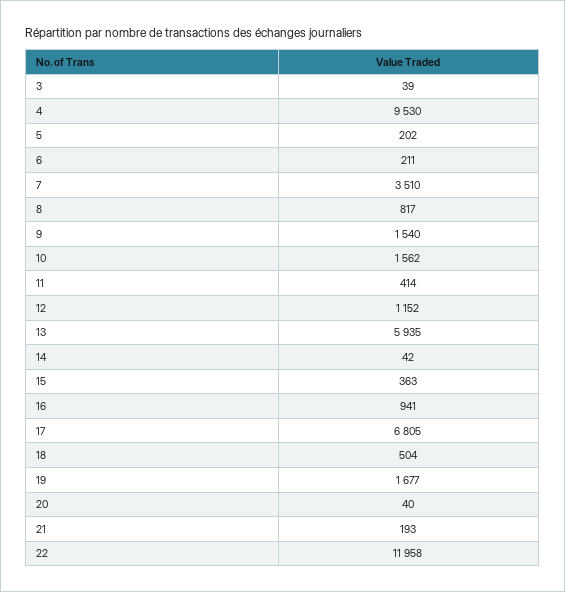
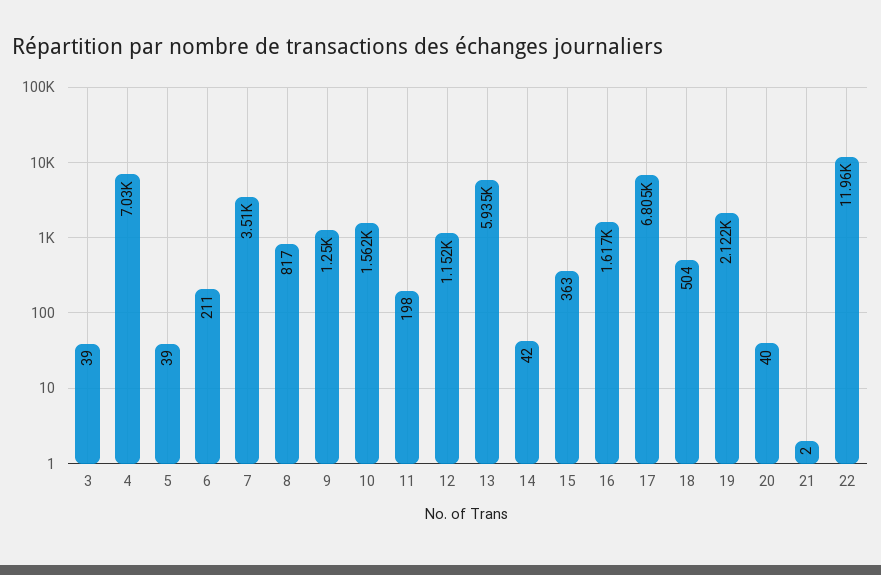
4: 9530 -> 7030
5: 202 -> 39
9: 1540 -> 1250
11: 414 -> 198
16: 941 -> 1617
19: 1677 -> 2122
21: 193 -> 2

